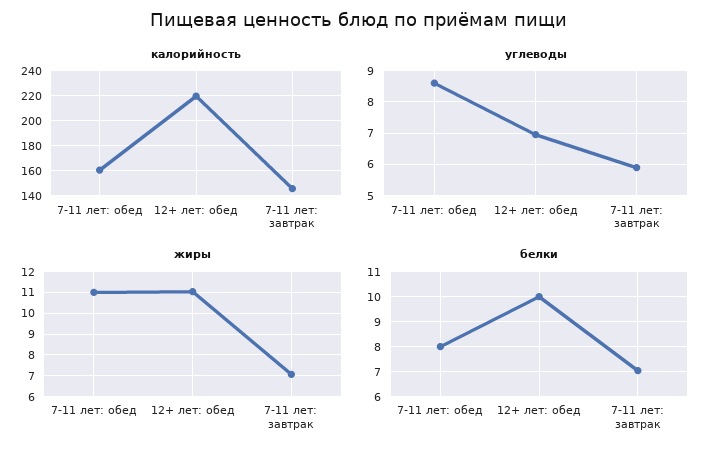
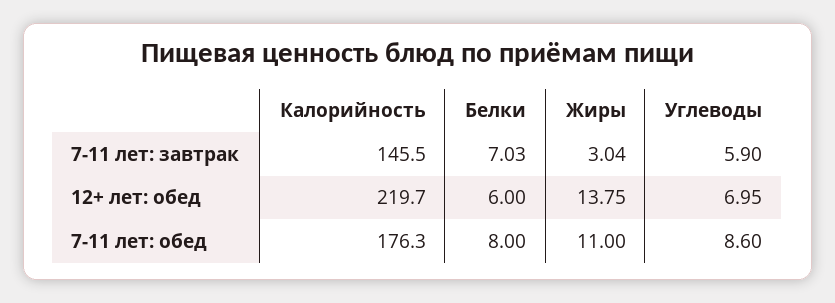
калорийность, 7-11 лет: обед: 160 -> 176.3
жиры, 12+ лет: обед: 11 -> 13.75
жиры, 7-11 лет: завтрак: 7 -> 3.04
белки, 12+ лет: обед: 10 -> 6

